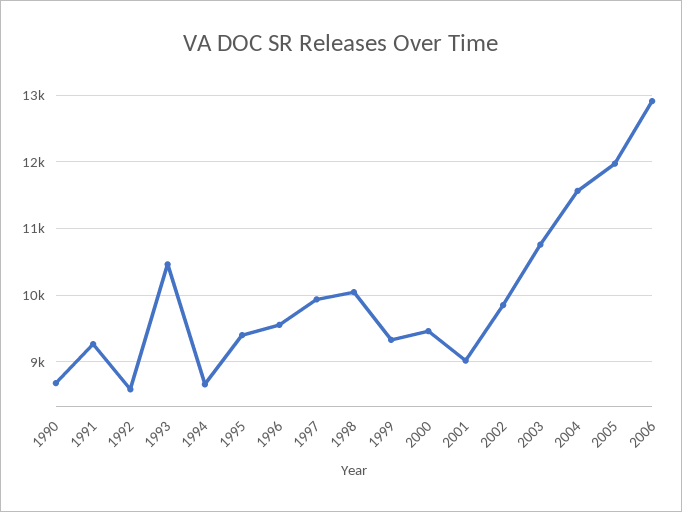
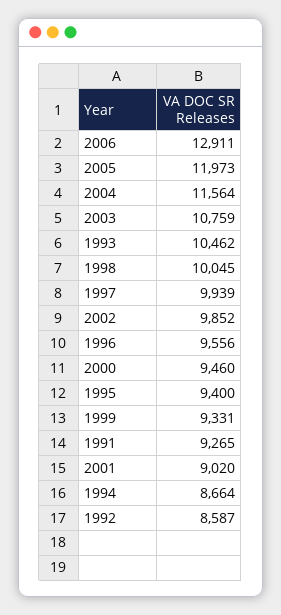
1990: 8700 -> none

